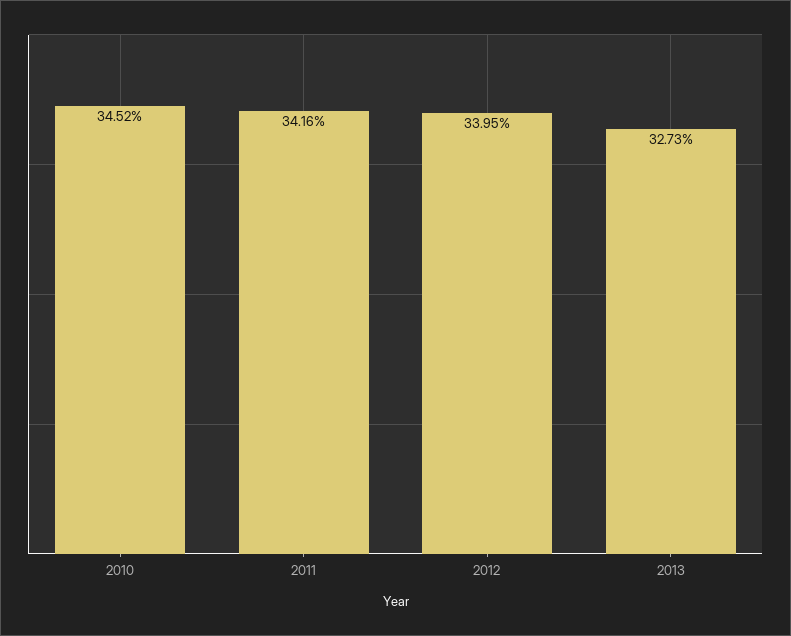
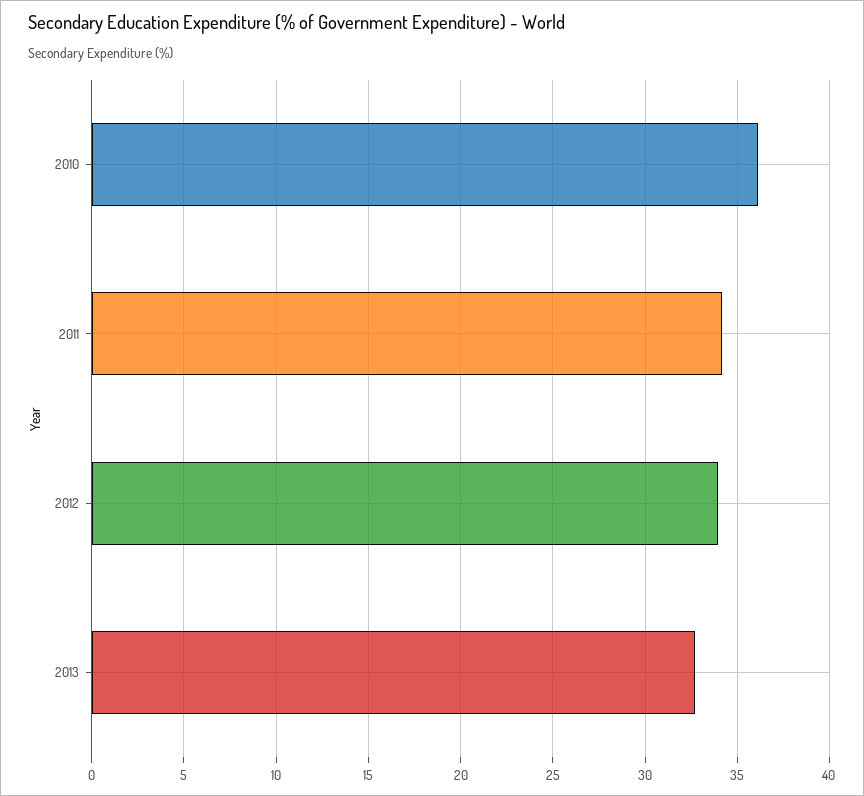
2010: 34.52 -> 36

